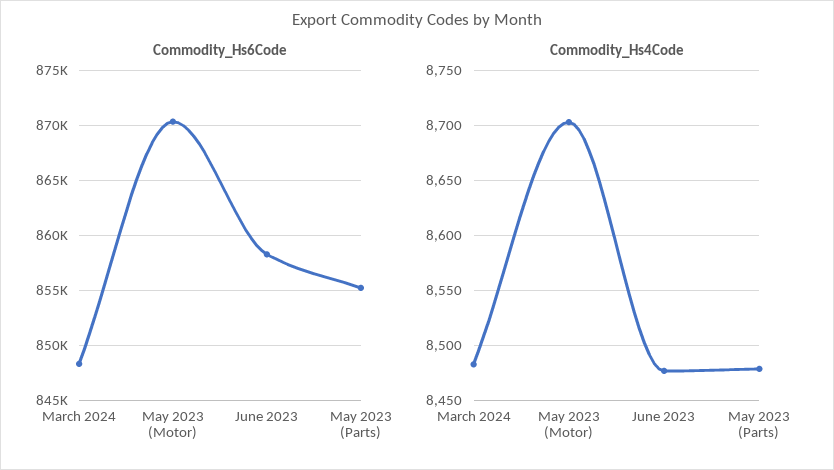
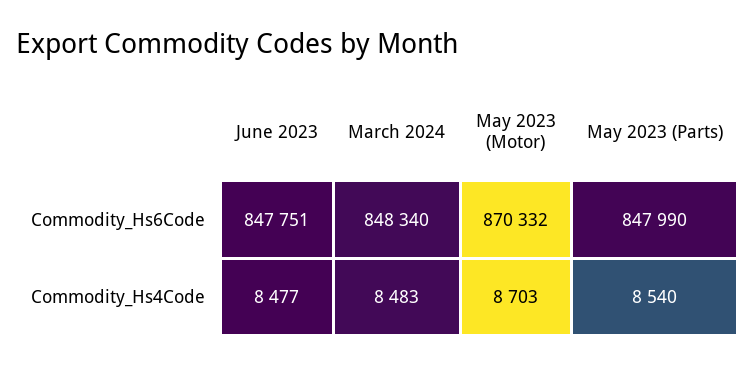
Commodity_Hs6Code, June 2023: 858000 -> 847751
Commodity_Hs6Code, May 2023 (Parts): 855000 -> 847990
Commodity_Hs4Code, May 2023 (Parts): 8480 -> 8540

